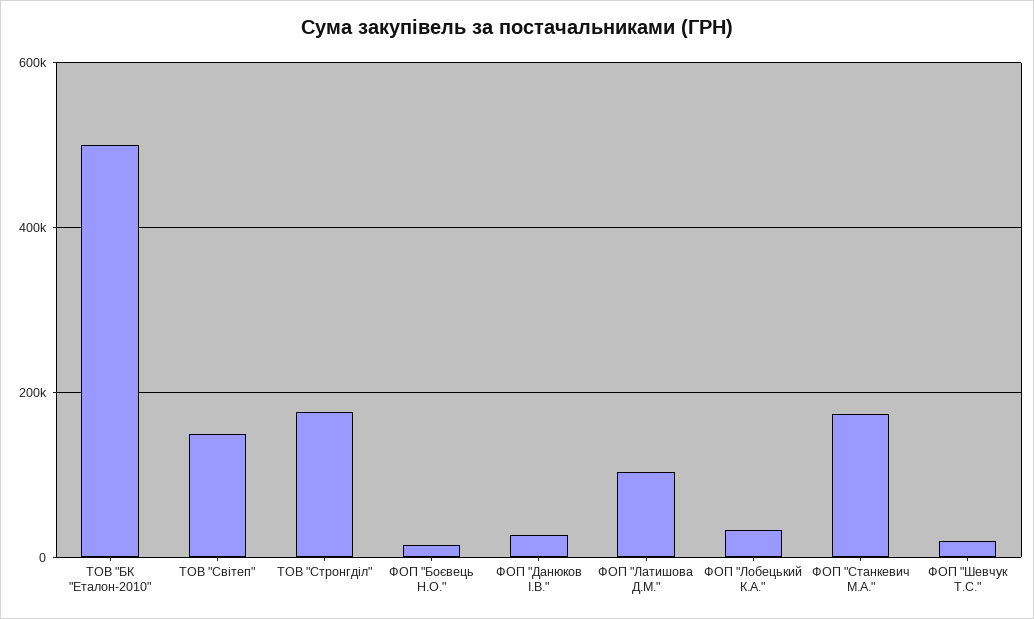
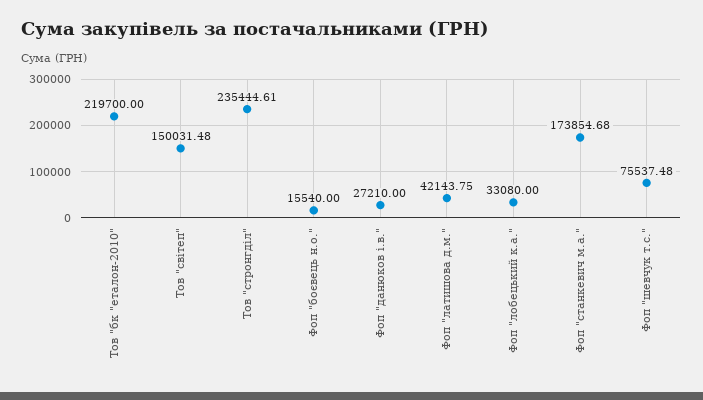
ТОВ "БК "Еталон-2010": 500000 -> 219700
ТОВ "Стронгділ": 180000 -> 235444.61
ФОП "Латишова Д.М.": 100000 -> 42143.75
ФОП "Шевчук Т.С.": 20000 -> 75537.48

